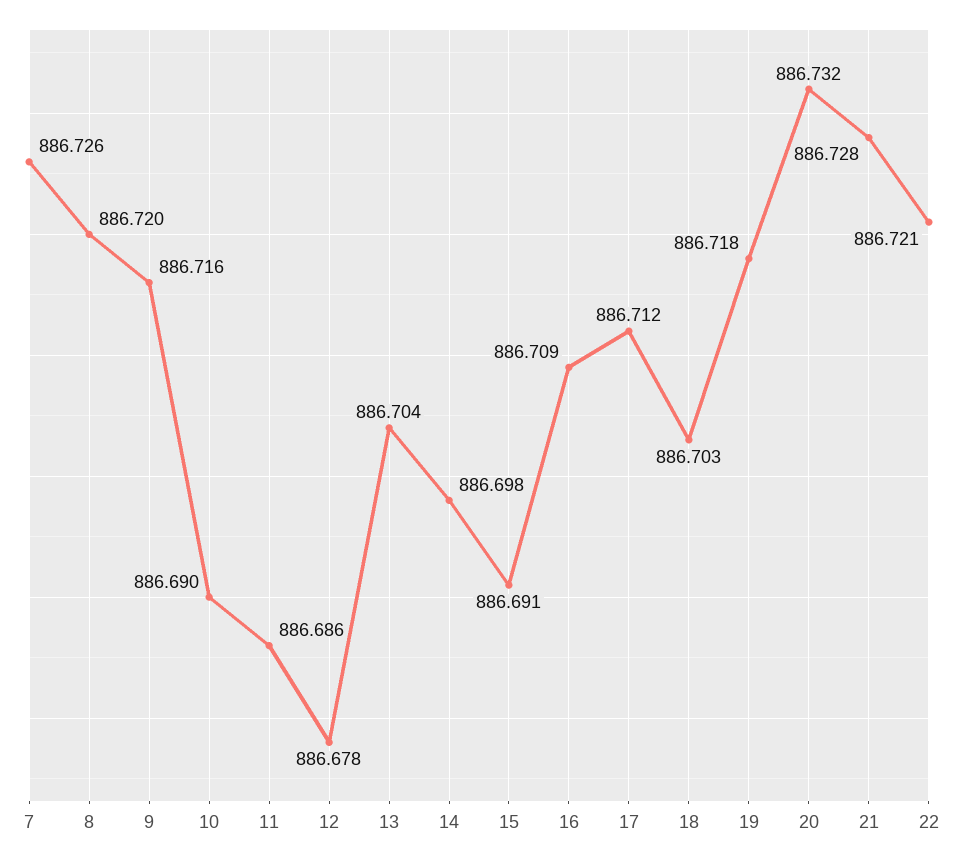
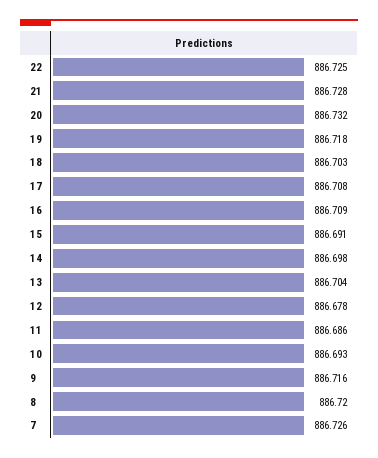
10: 886.69 -> 886.693
17: 886.712 -> 886.708
22: 886.721 -> 886.725

